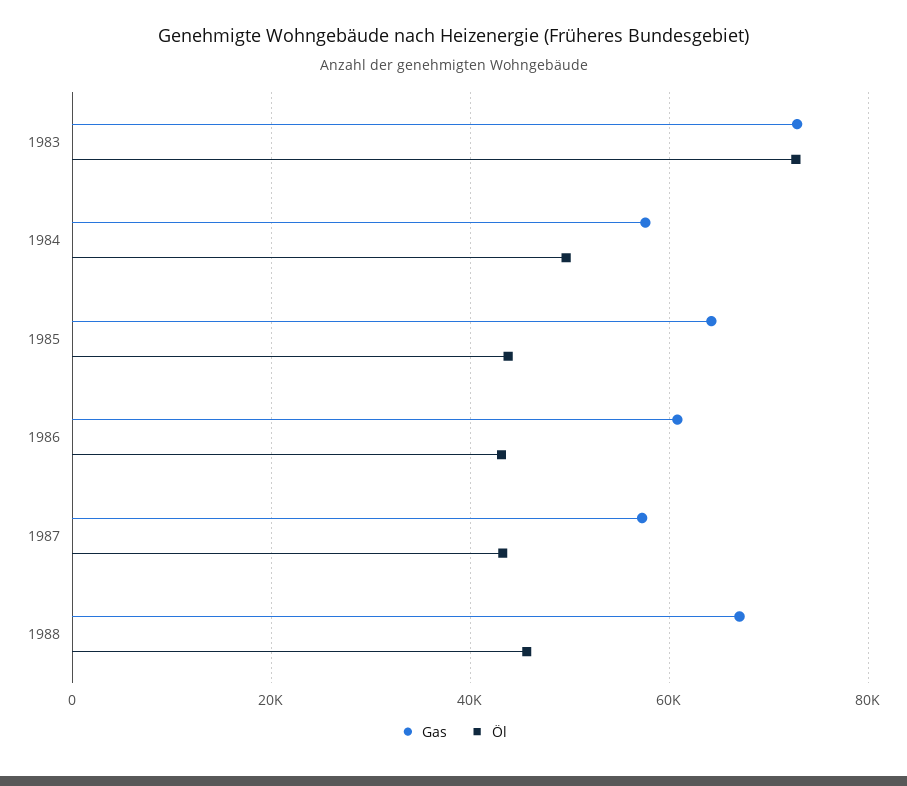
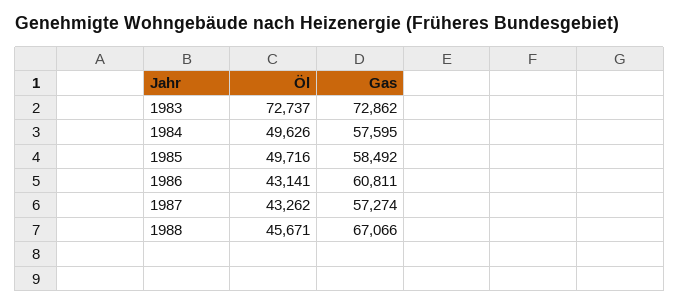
Gas, 1985: 64000 -> 58492
Öl, 1985: 44000 -> 49716

